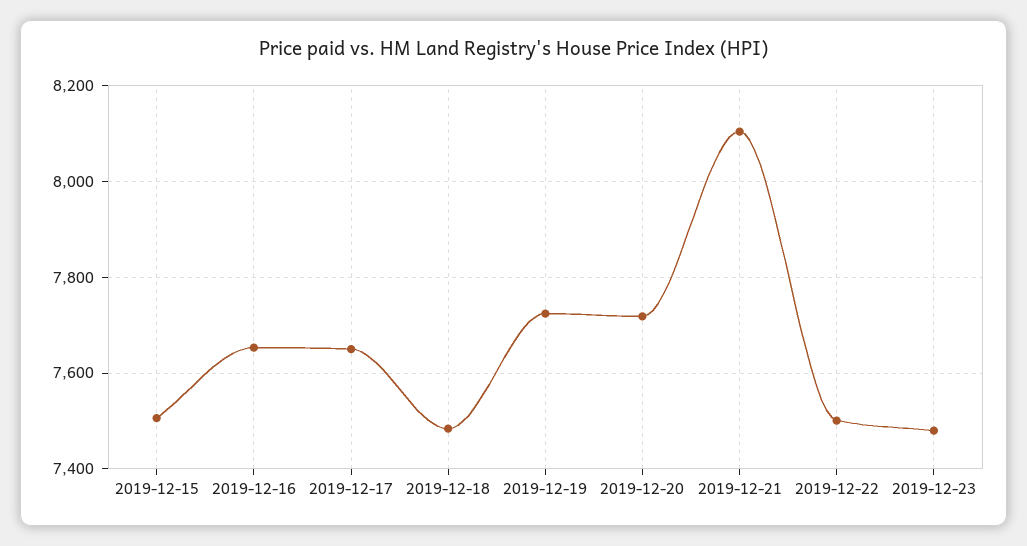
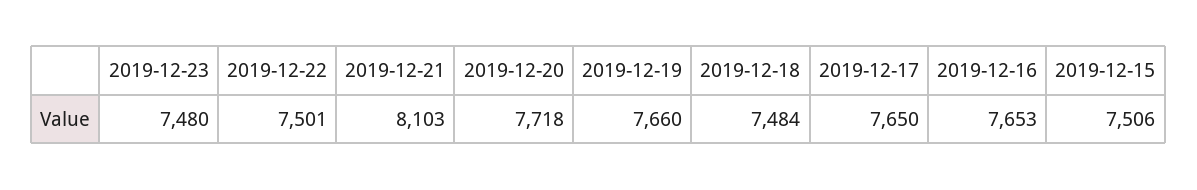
2019-12-19: 7720 -> 7660

